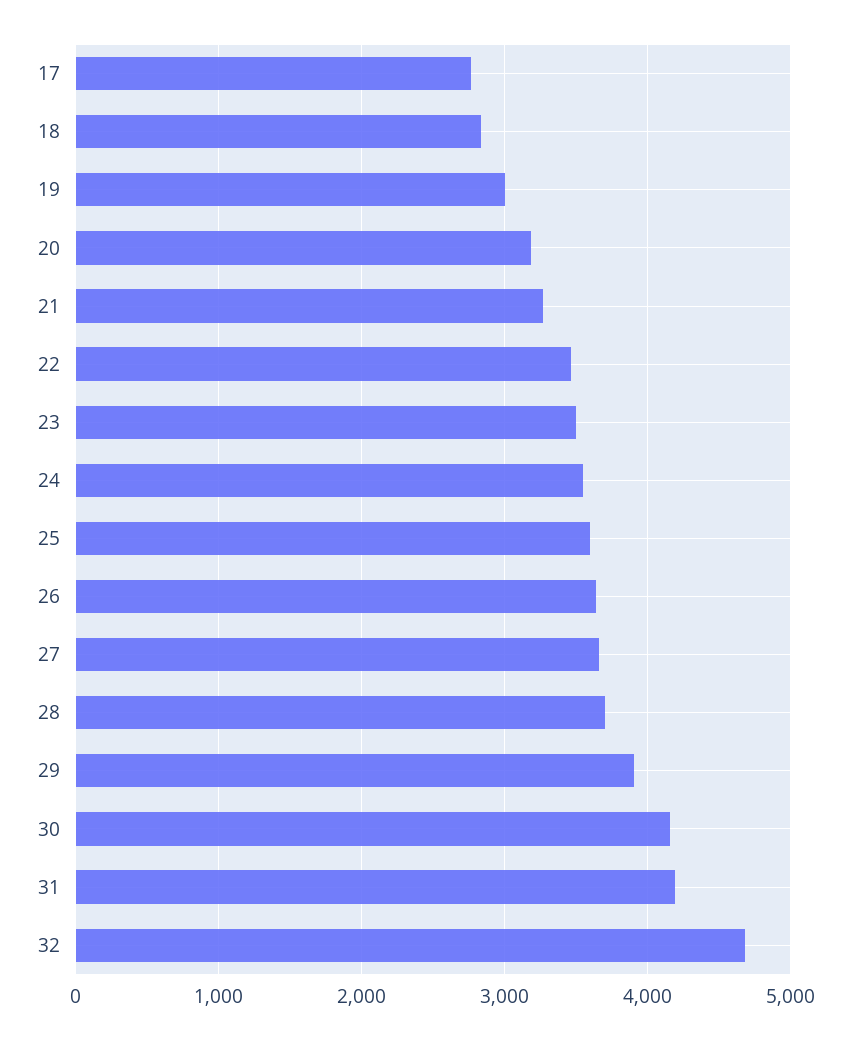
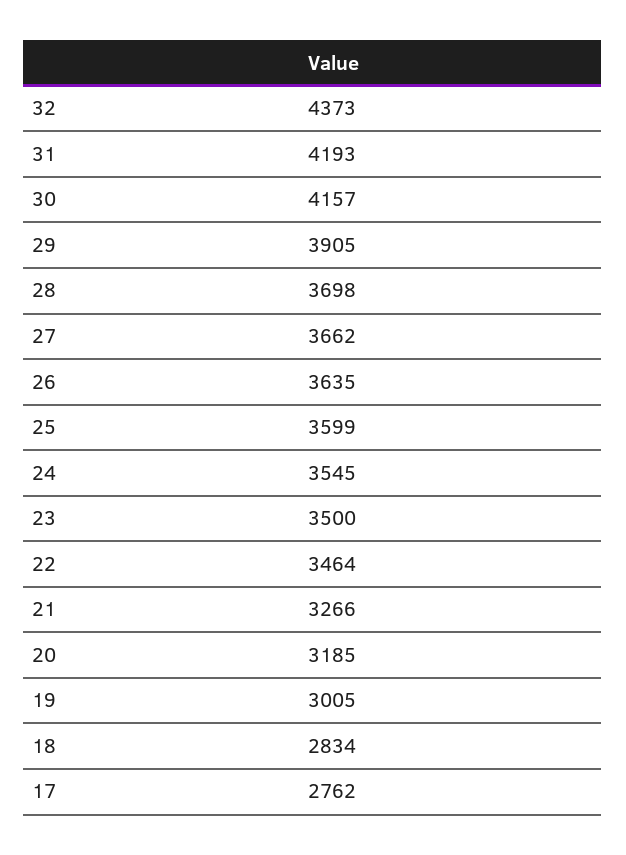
32: 4700 -> 4373

